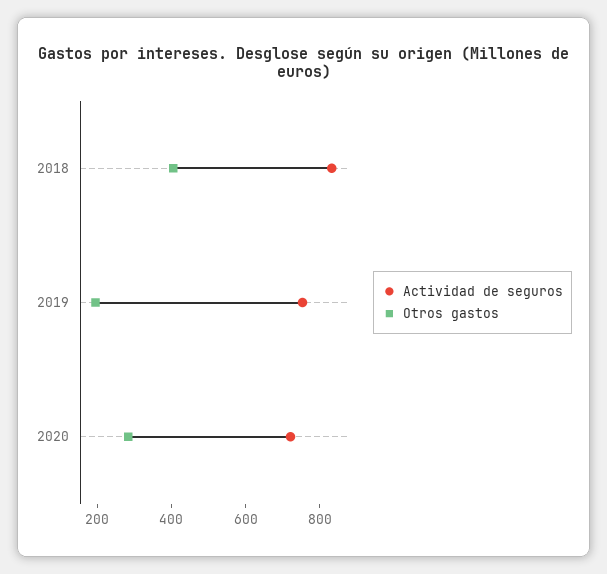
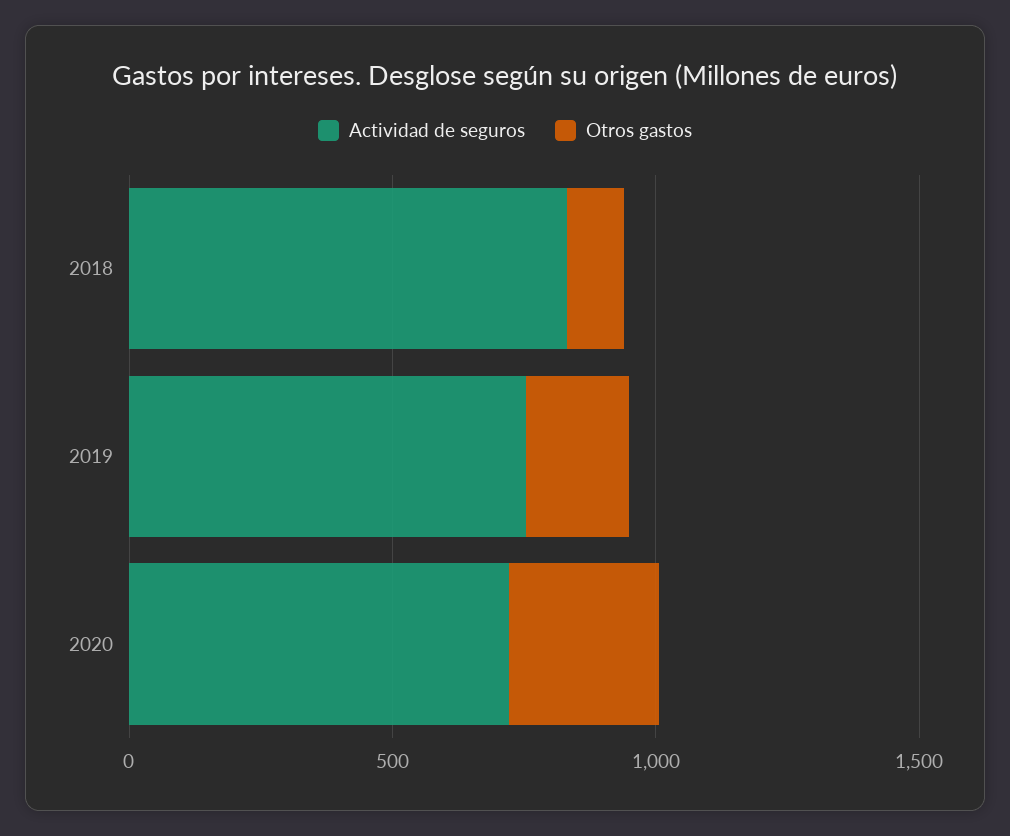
Otros gastos, 2018: 400 -> 100

